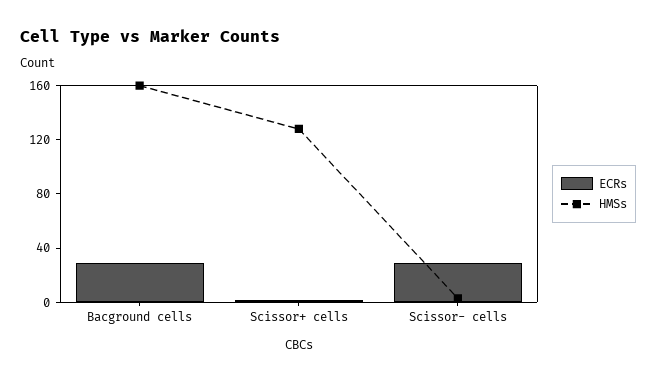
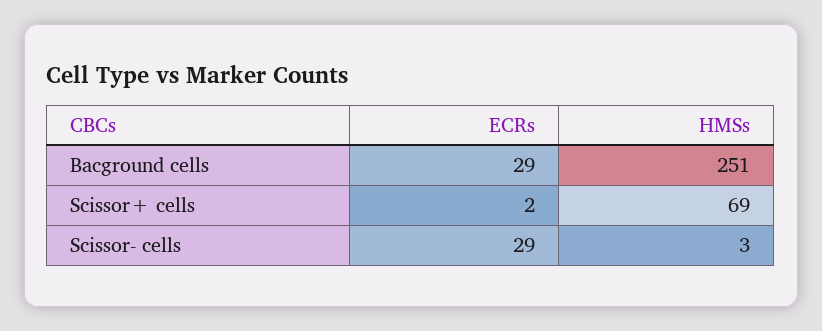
HMSs, Bacground cells: 160 -> 251
HMSs, Scissor+ cells: 130 -> 69

